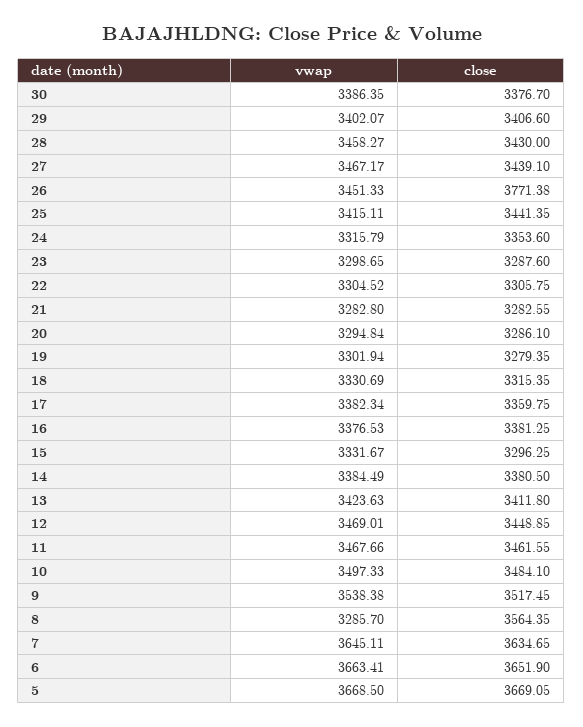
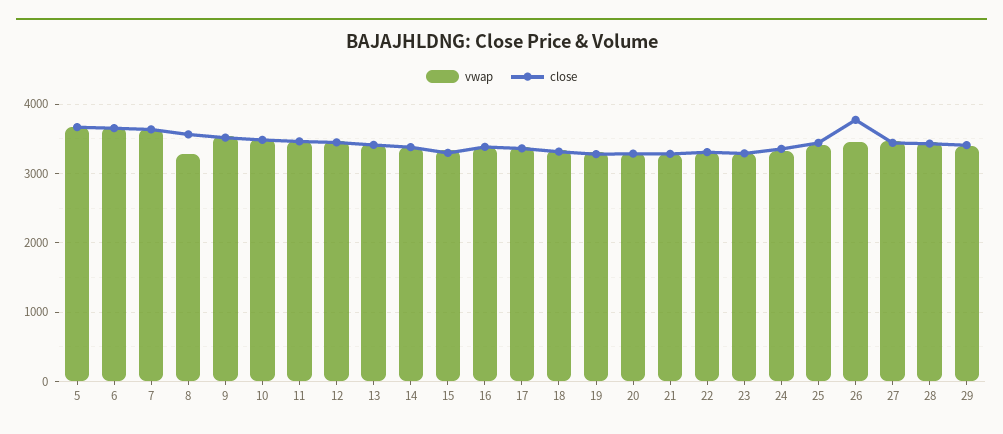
vwap, 30: 3386.35 -> none
close, 30: 3376.7 -> none

